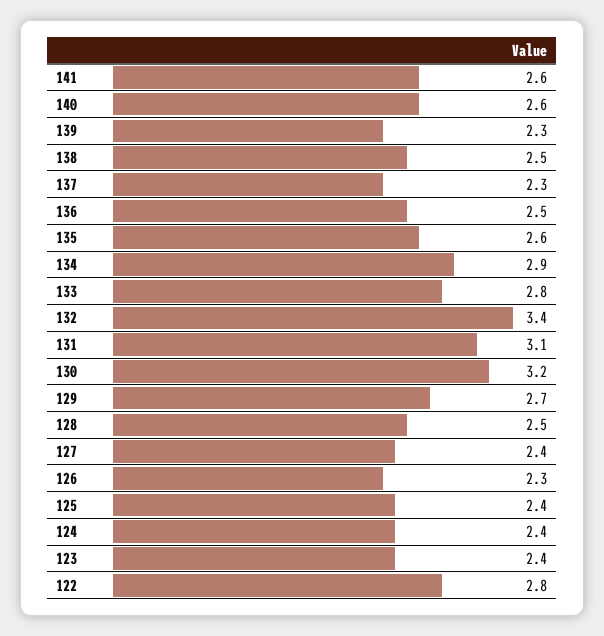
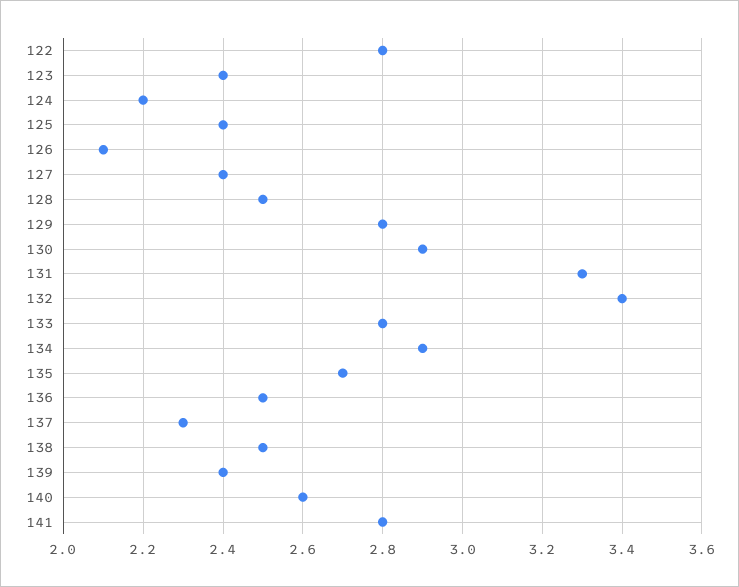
141: 2.6 -> 2.8
139: 2.3 -> 2.4
135: 2.6 -> 2.7
131: 3.1 -> 3.3
130: 3.2 -> 2.9
129: 2.7 -> 2.8
126: 2.3 -> 2.1
124: 2.4 -> 2.2

